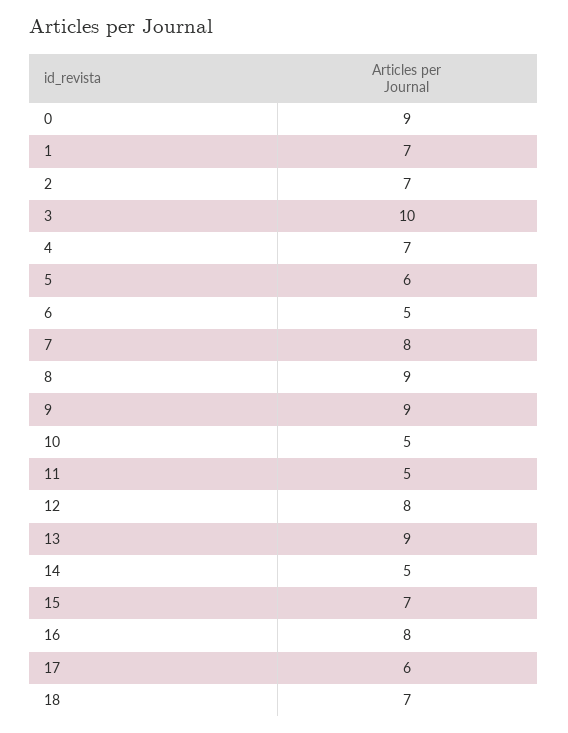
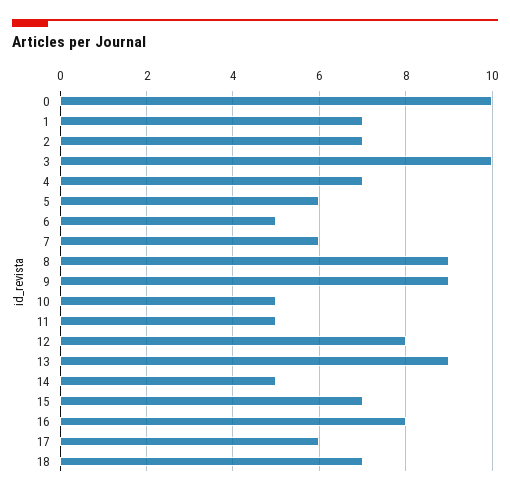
0: 9 -> 10
7: 8 -> 6

